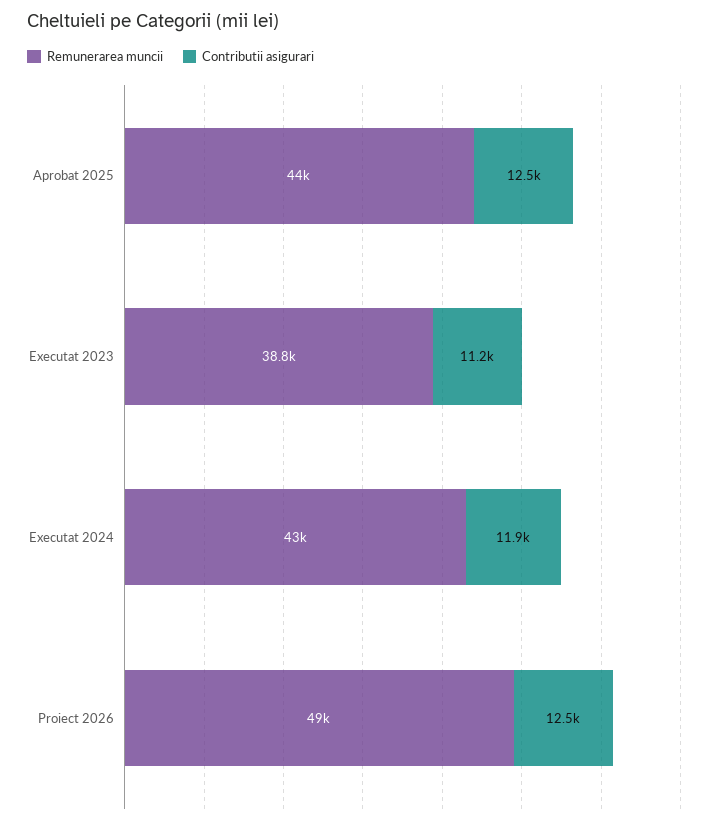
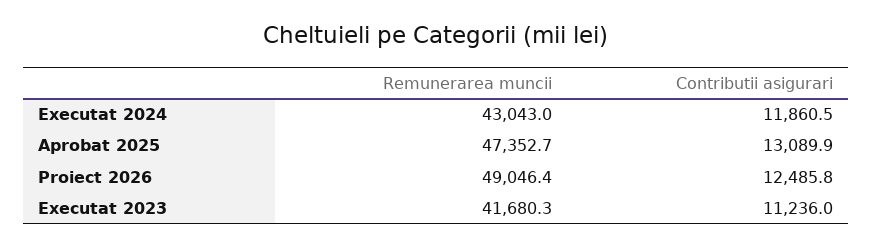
Remunerarea muncii, Aprobat 2025: 44000 -> 47352.7
Contributii asigurari, Aprobat 2025: 12500 -> 13089.9
Remunerarea muncii, Executat 2023: 38800 -> 41680.3

